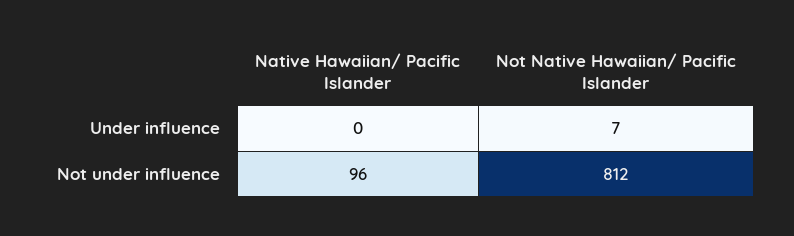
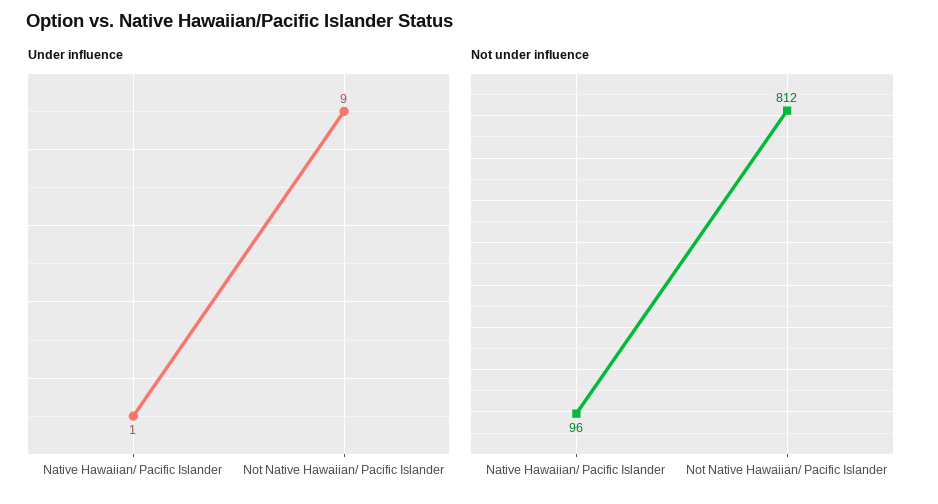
Under influence, Native Hawaiian/ Pacific Islander: 0 -> 1
Under influence, Not Native Hawaiian/ Pacific Islander: 7 -> 9

